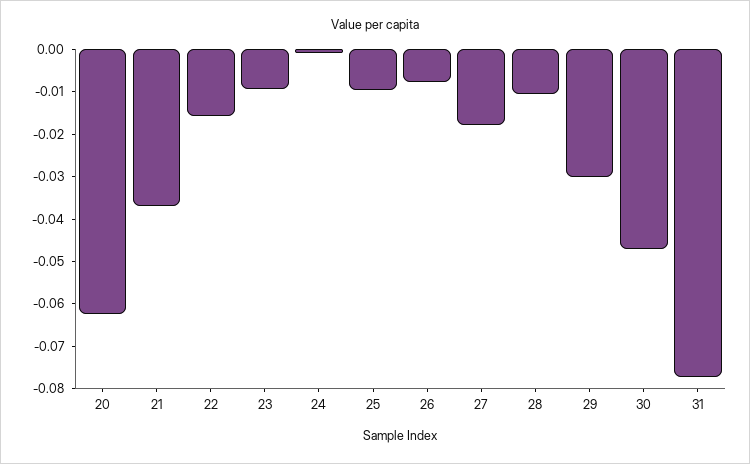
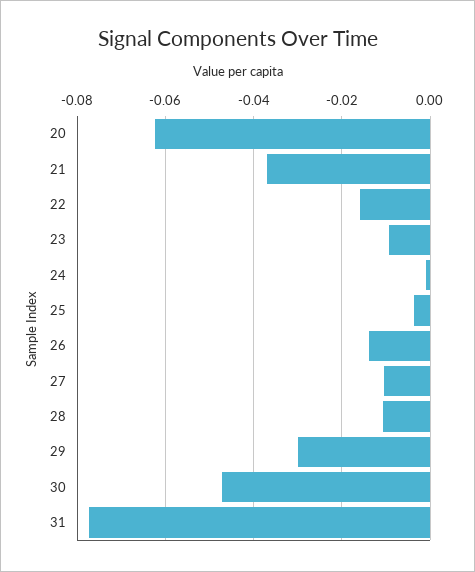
25: -0.01 -> -0.004
26: -0.008 -> -0.014
27: -0.018 -> -0.01

